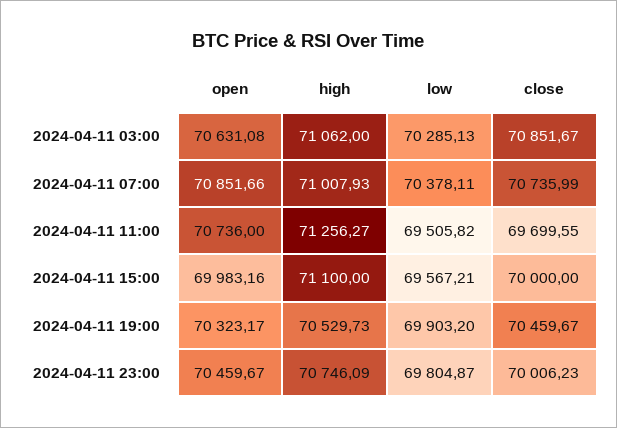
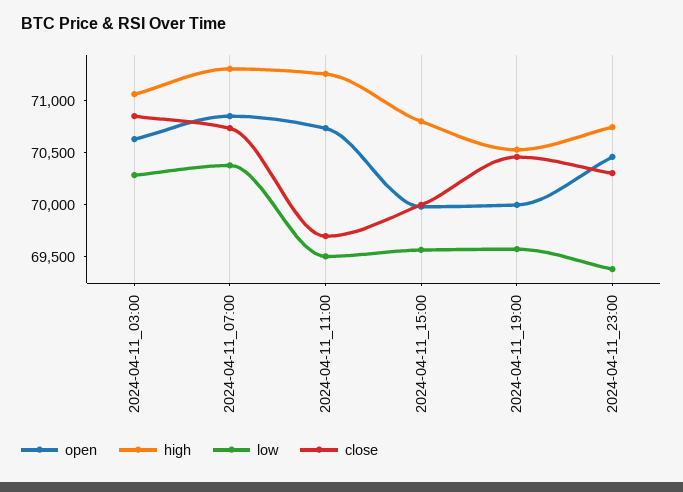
high, 2024-04-11 07:00: 71007.93 -> 71300
high, 2024-04-11 15:00: 71100 -> 70800
open, 2024-04-11 19:00: 70323.17 -> 70000
low, 2024-04-11 19:00: 69903.2 -> 69600
low, 2024-04-11 23:00: 69804.87 -> 69400
close, 2024-04-11 23:00: 70006.23 -> 70300

